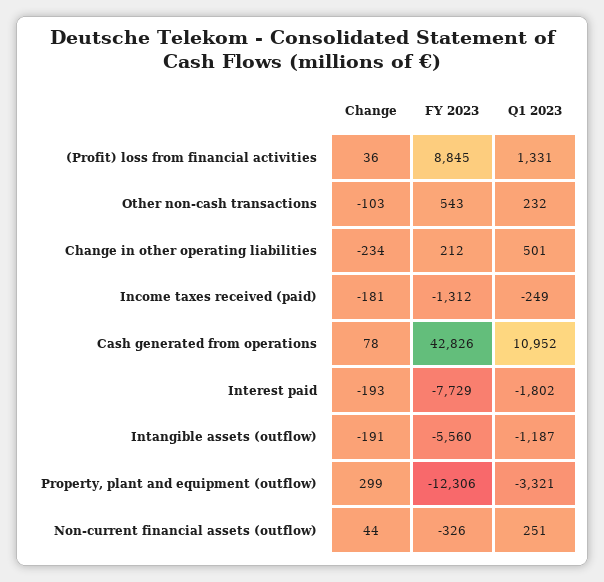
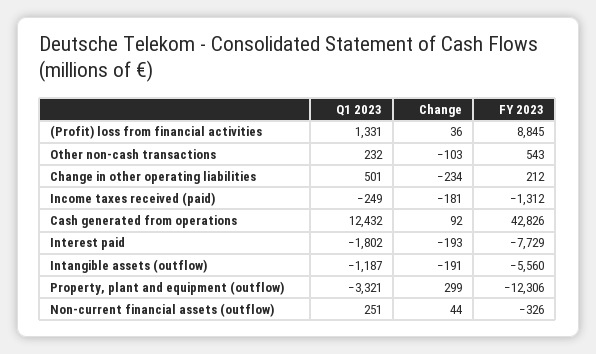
Change, Cash generated from operations: 78 -> 92
Q1 2023, Cash generated from operations: 10952 -> 12432

